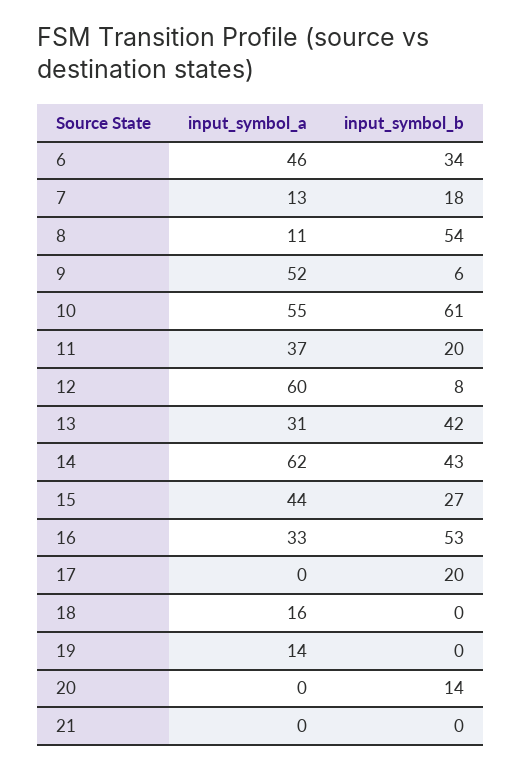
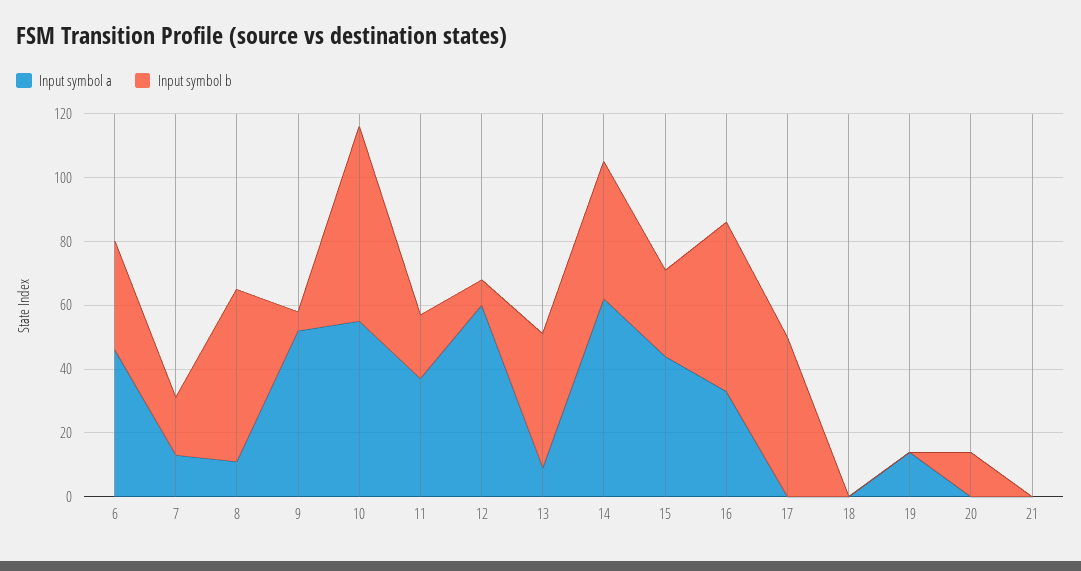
input_symbol_a, 13: 31 -> 10
input_symbol_b, 17: 20 -> 50
input_symbol_a, 18: 16 -> 0

